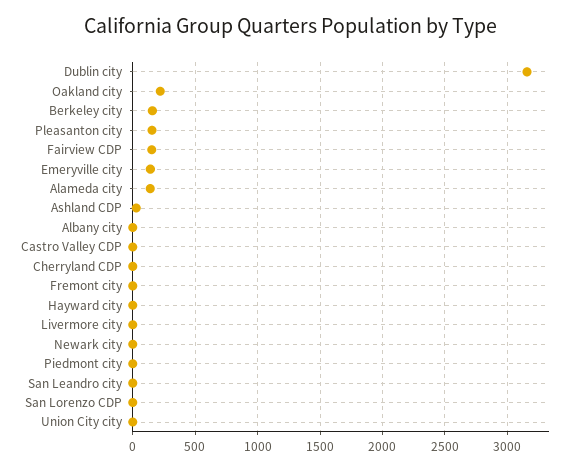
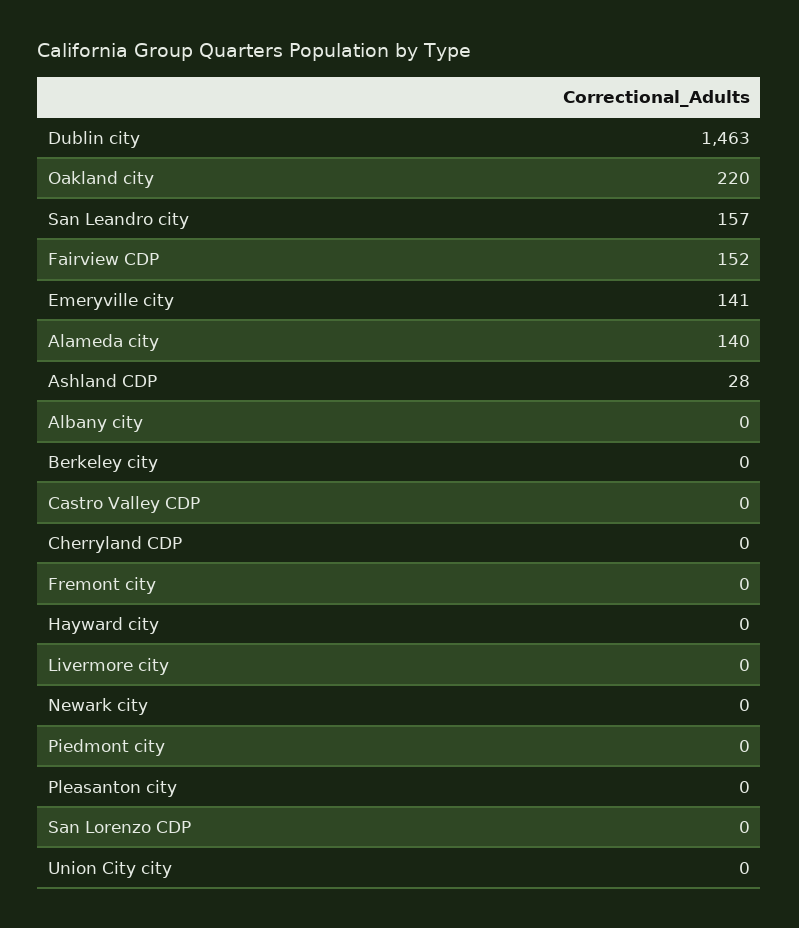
Dublin city: 3150 -> 1463
Berkeley city: 150 -> 0
Pleasanton city: 150 -> 0
San Leandro city: 0 -> 157

